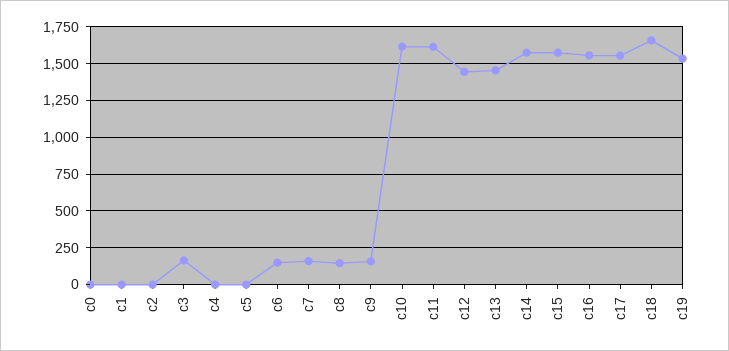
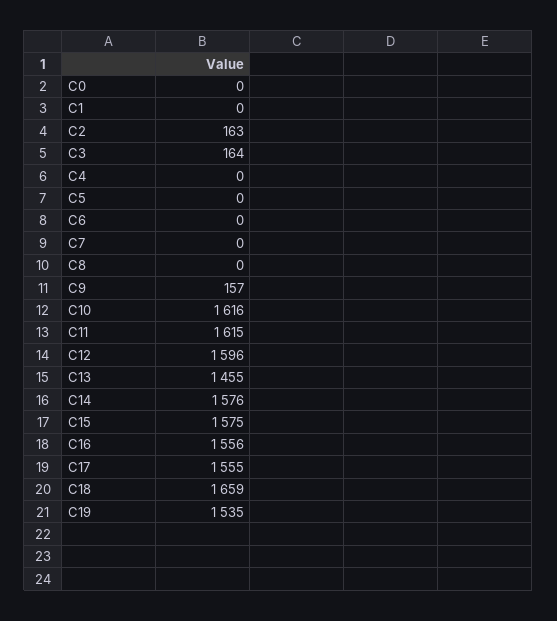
c2: 0 -> 163
c6: 150 -> 0
c7: 150 -> 0
c8: 150 -> 0
c12: 1450 -> 1596

